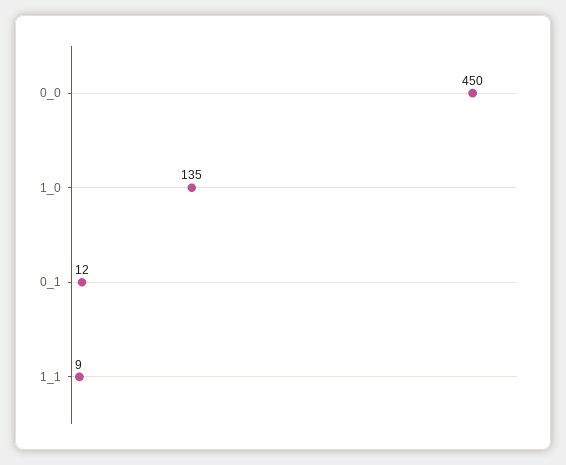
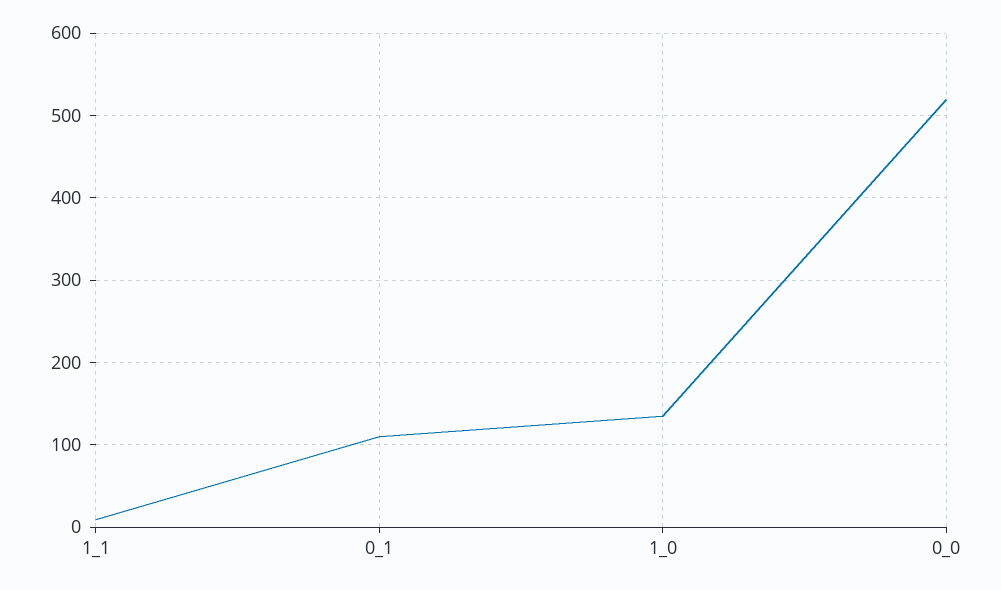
0_0: 450 -> 520
0_1: 12 -> 110

